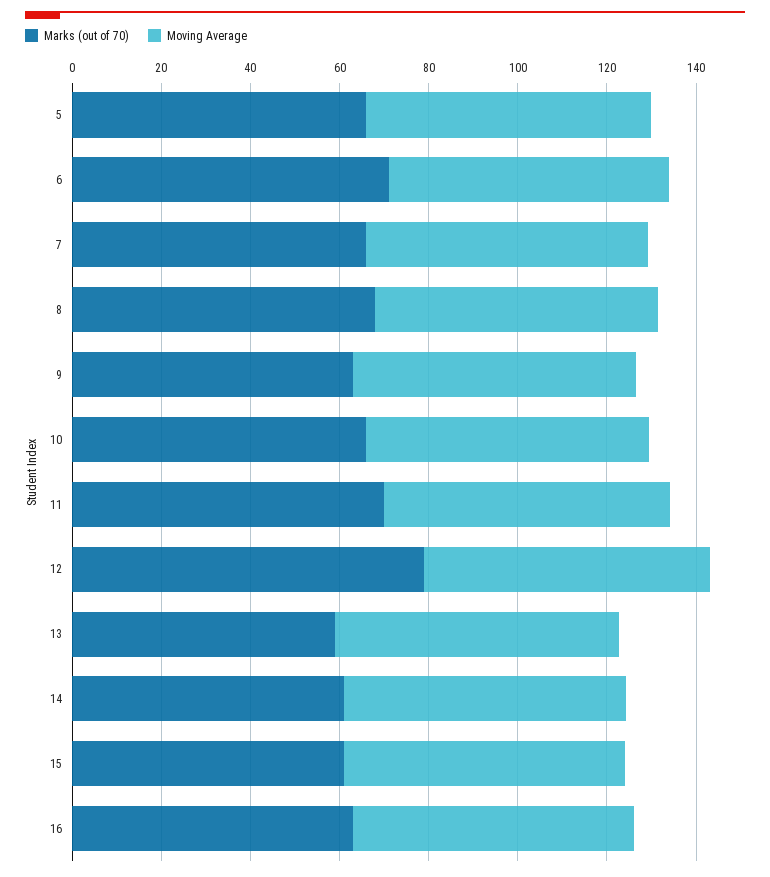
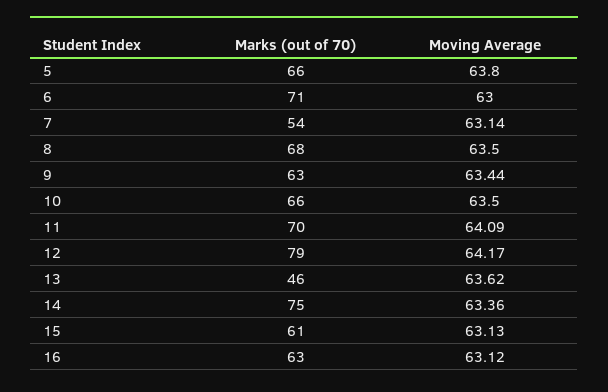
Marks (out of 70), 7: 65 -> 54
Marks (out of 70), 13: 60 -> 46
Marks (out of 70), 14: 60 -> 75

